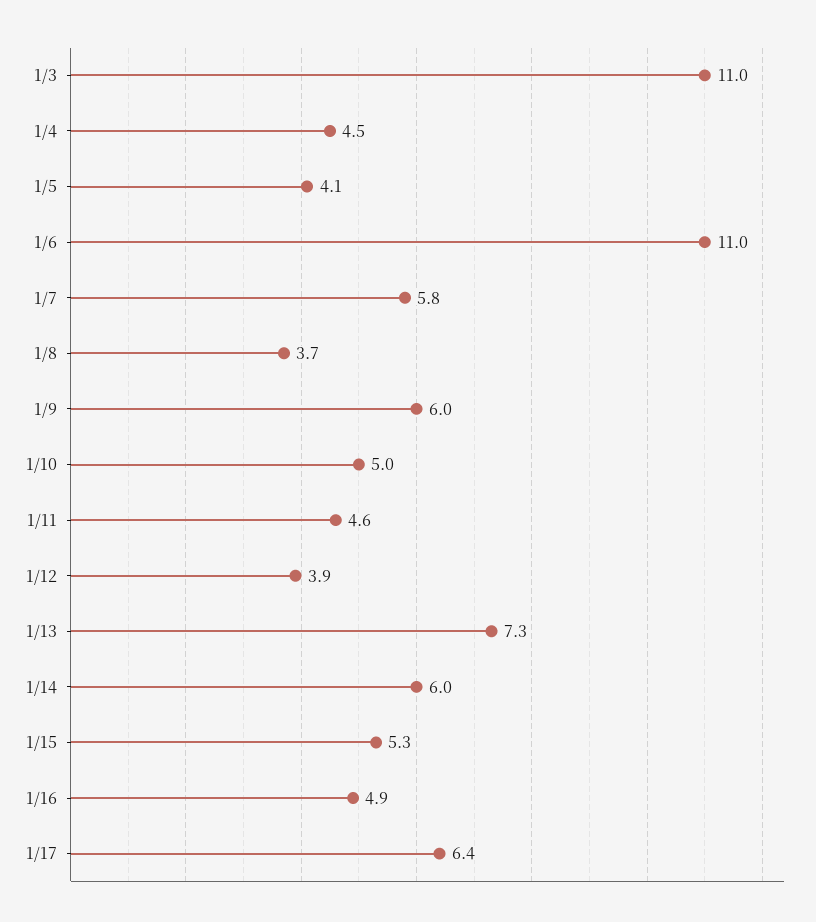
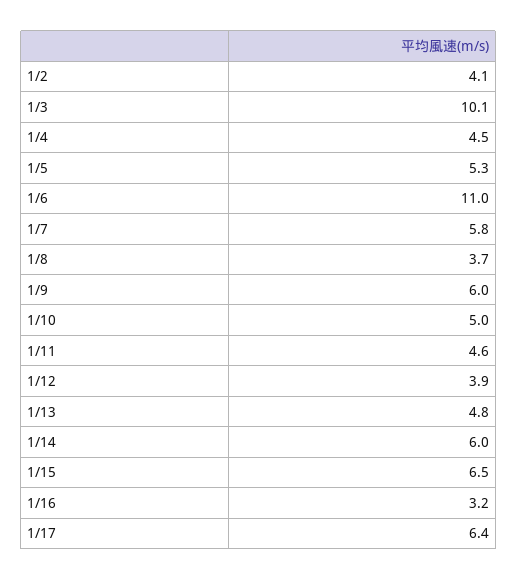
1/3: 11 -> 10.1
1/5: 4.1 -> 5.3
1/13: 7.3 -> 4.8
1/15: 5.3 -> 6.5
1/16: 4.9 -> 3.2
1/2: none -> 4.1

